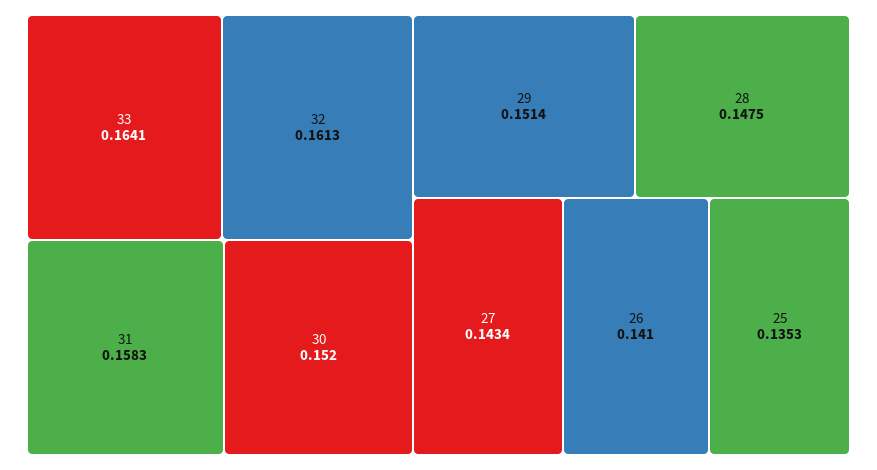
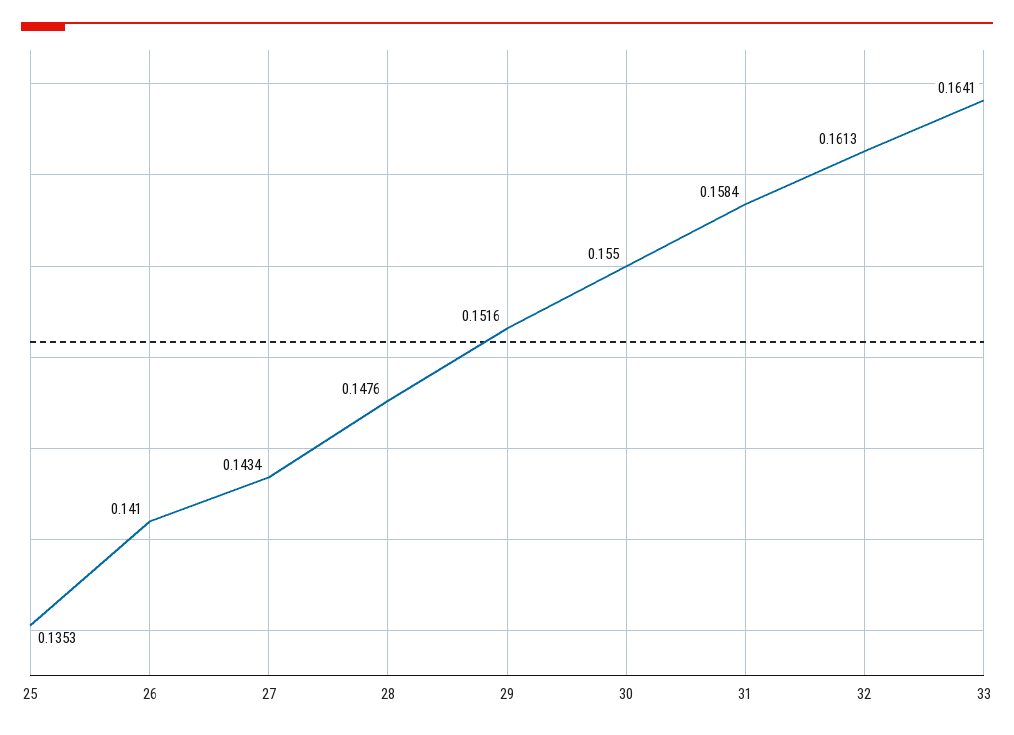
31: 0.1583 -> 0.1584
30: 0.152 -> 0.155
29: 0.1514 -> 0.1516
28: 0.1475 -> 0.1476

